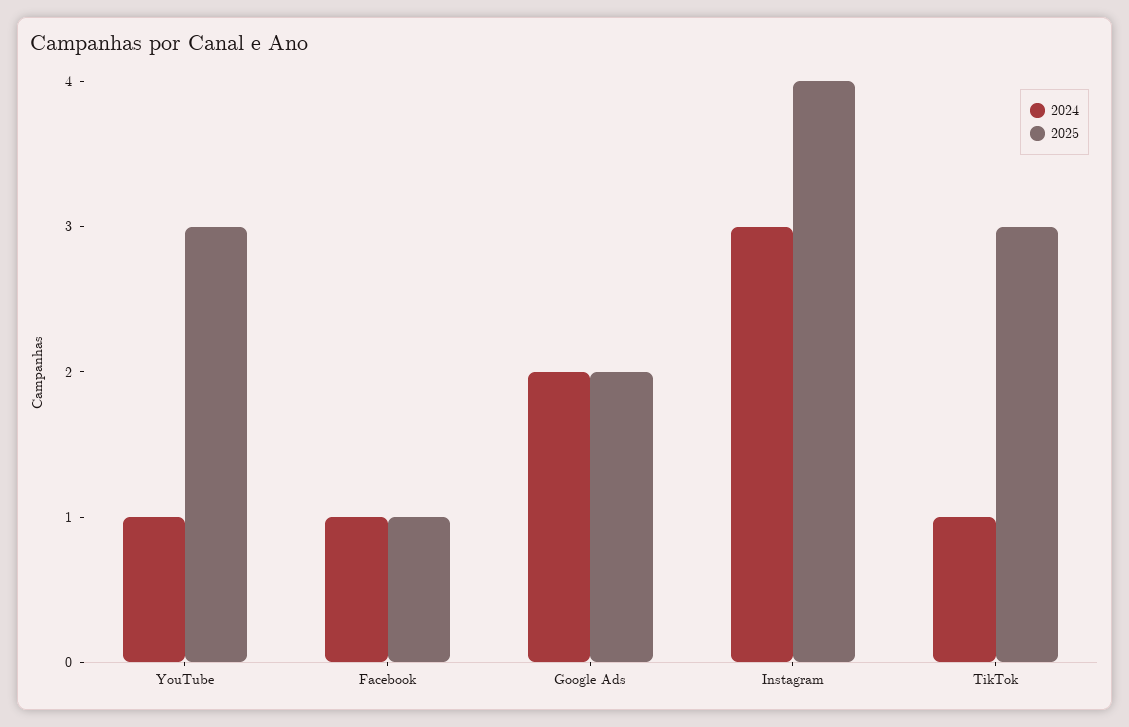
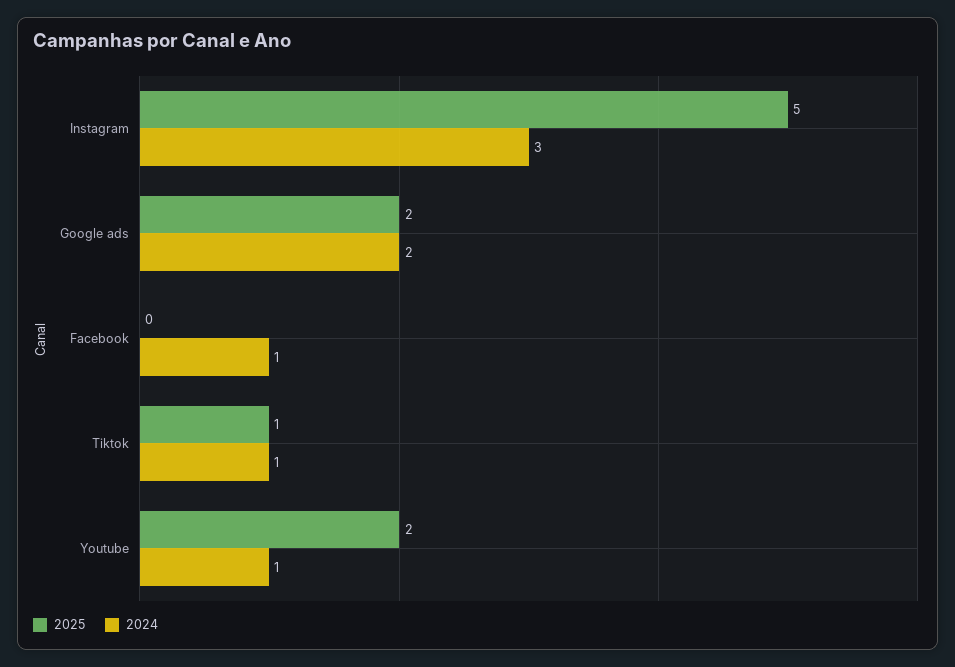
2025, YouTube: 3 -> 2
2025, Facebook: 1 -> 0
2025, Instagram: 4 -> 5
2025, TikTok: 3 -> 1

